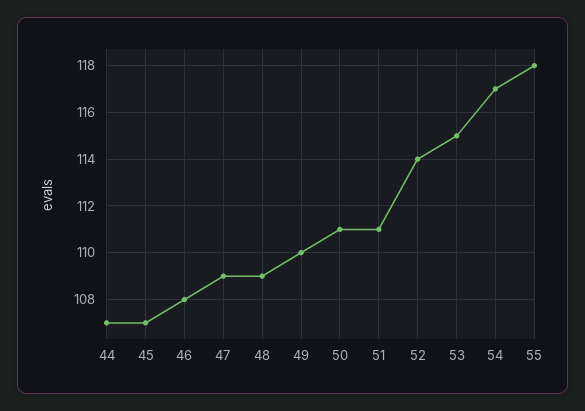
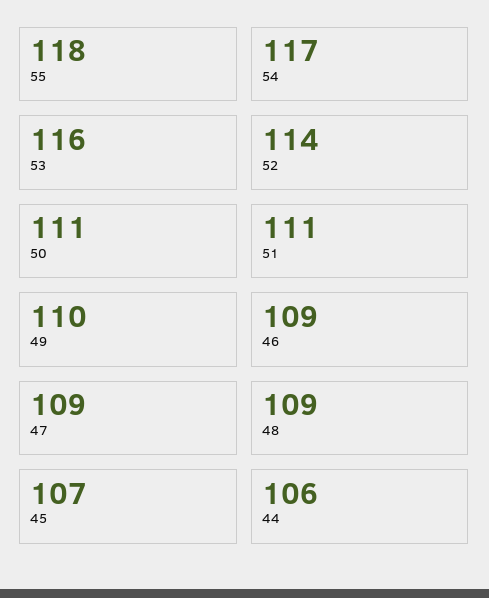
44: 107 -> 106
46: 108 -> 109
53: 115 -> 116

